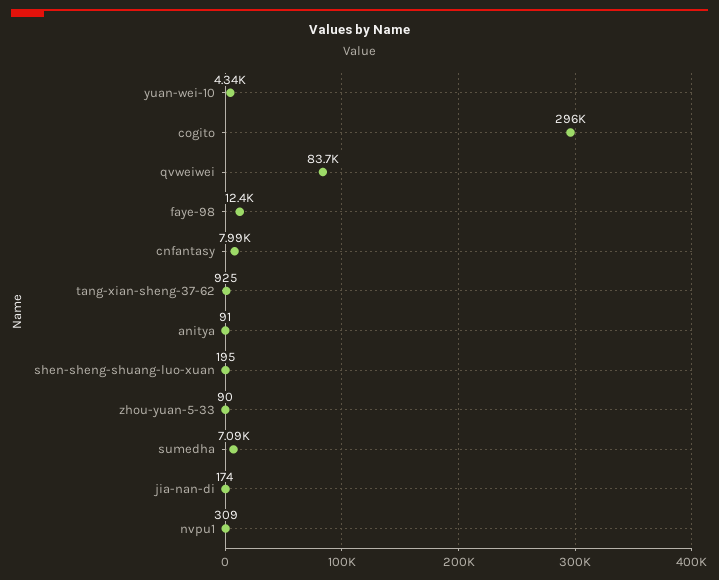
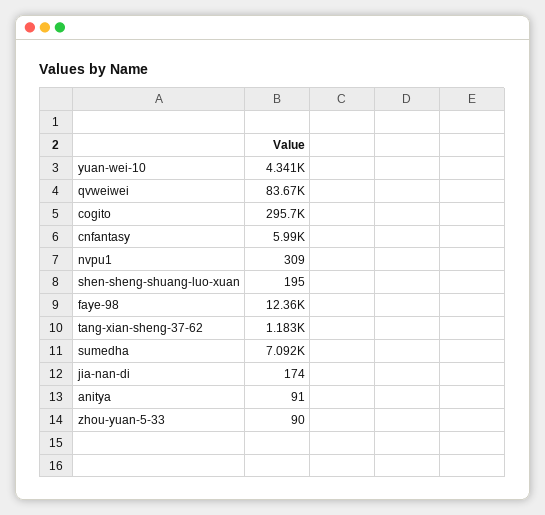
cnfantasy: 7990 -> 5990
tang-xian-sheng-37-62: 925 -> 1183

